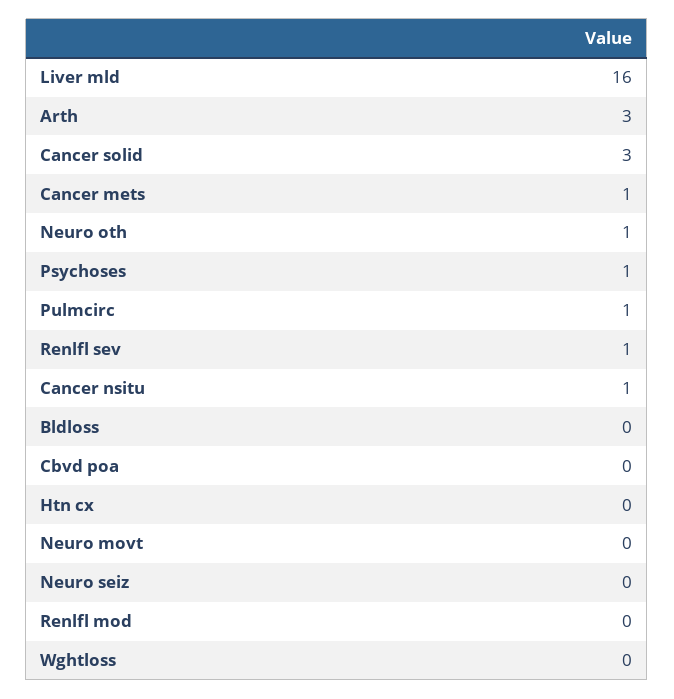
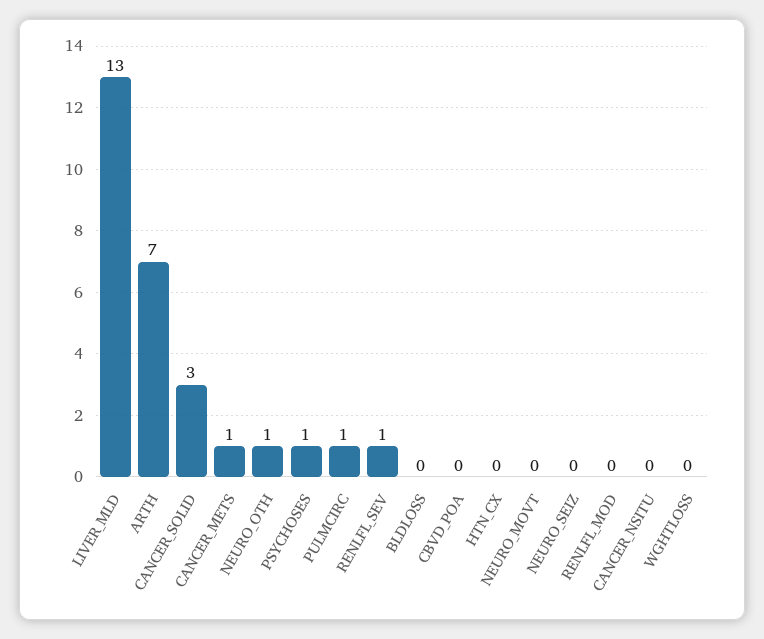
Liver mld: 16 -> 13
Arth: 3 -> 7
Cancer nsitu: 1 -> 0

